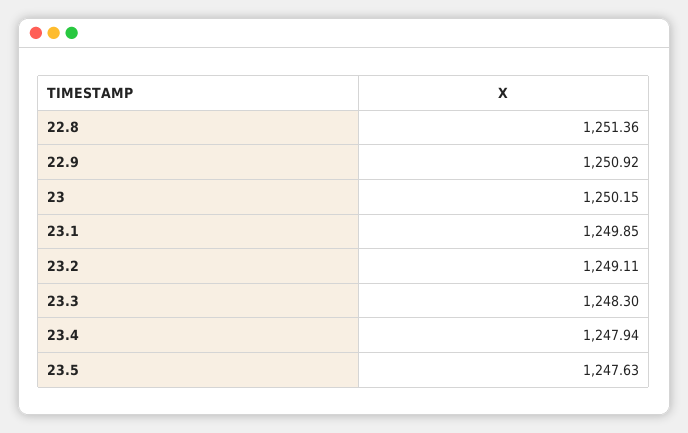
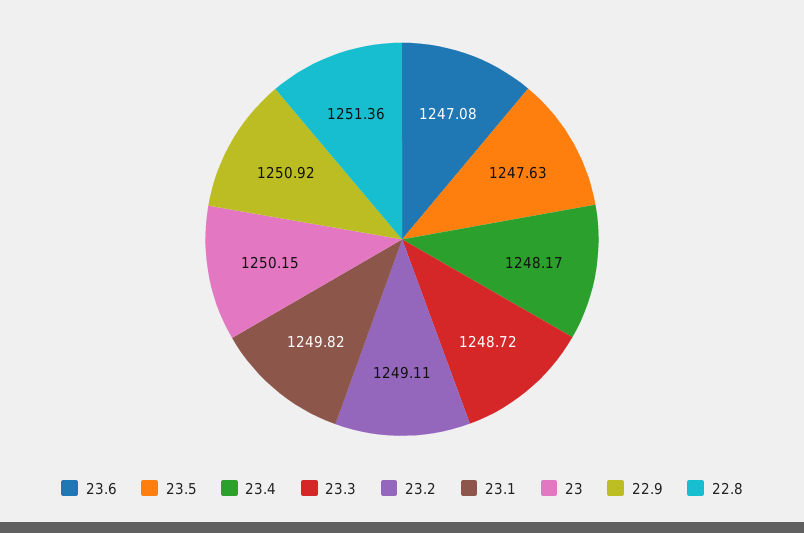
23.1: 1249.85 -> 1249.82
23.3: 1248.3 -> 1248.72
23.4: 1247.94 -> 1248.17
23.6: none -> 1247.08

